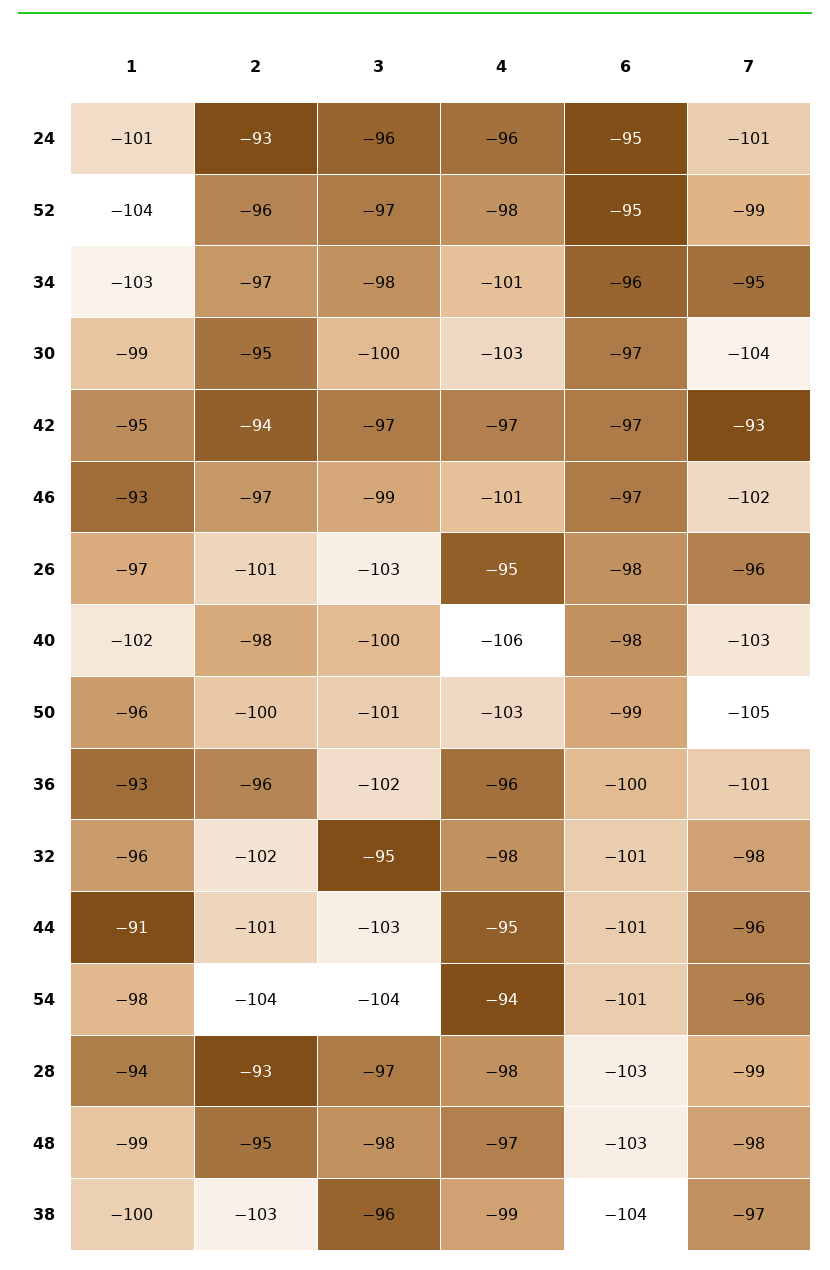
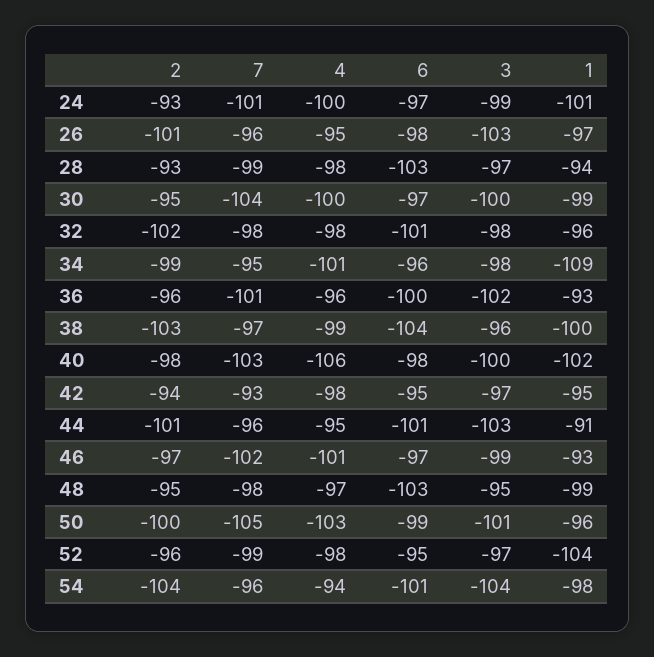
3, 24: -96 -> -99
4, 24: -96 -> -100
6, 24: -95 -> -97
1, 34: -103 -> -109
2, 34: -97 -> -99
4, 30: -103 -> -100
4, 42: -97 -> -98
6, 42: -97 -> -95
3, 32: -95 -> -98
3, 48: -98 -> -95

